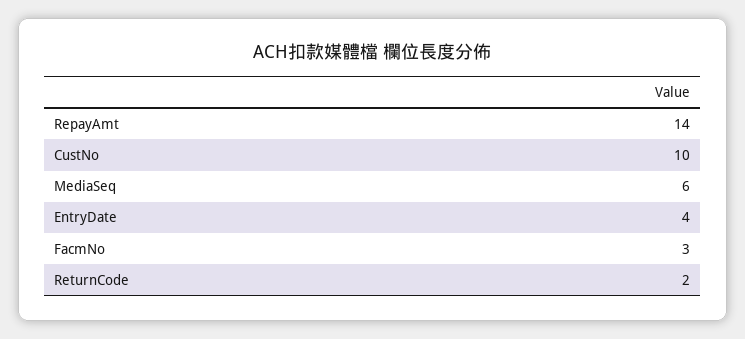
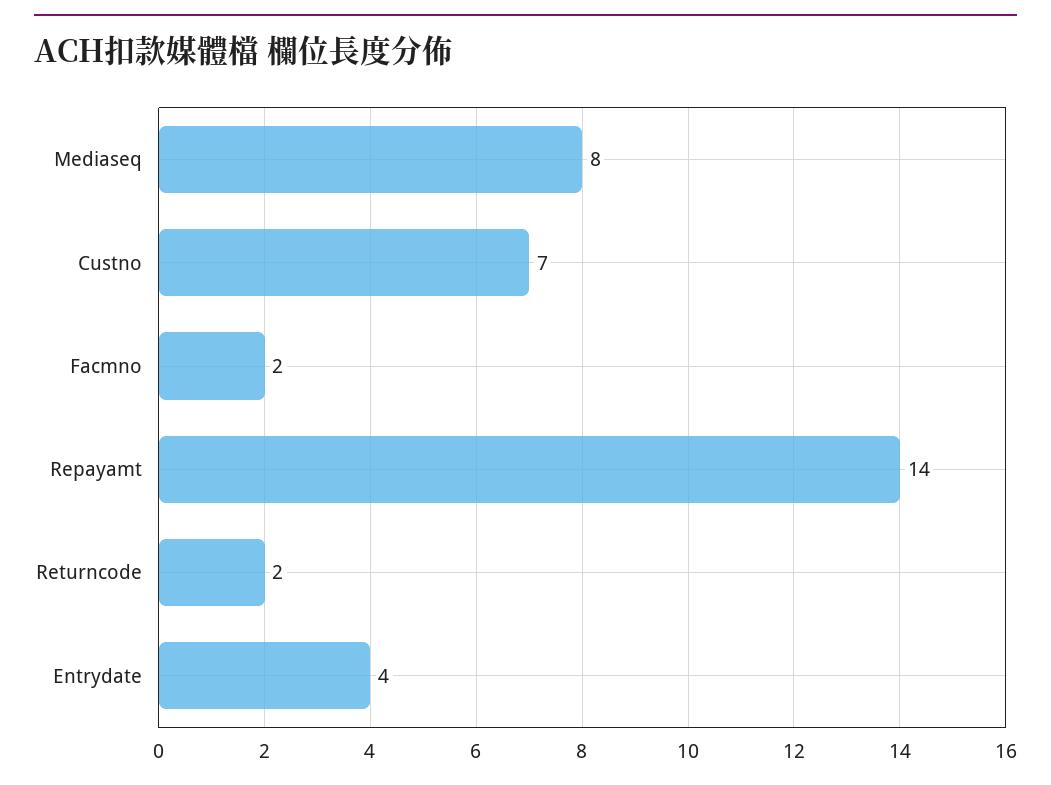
CustNo: 10 -> 7
MediaSeq: 6 -> 8
FacmNo: 3 -> 2

